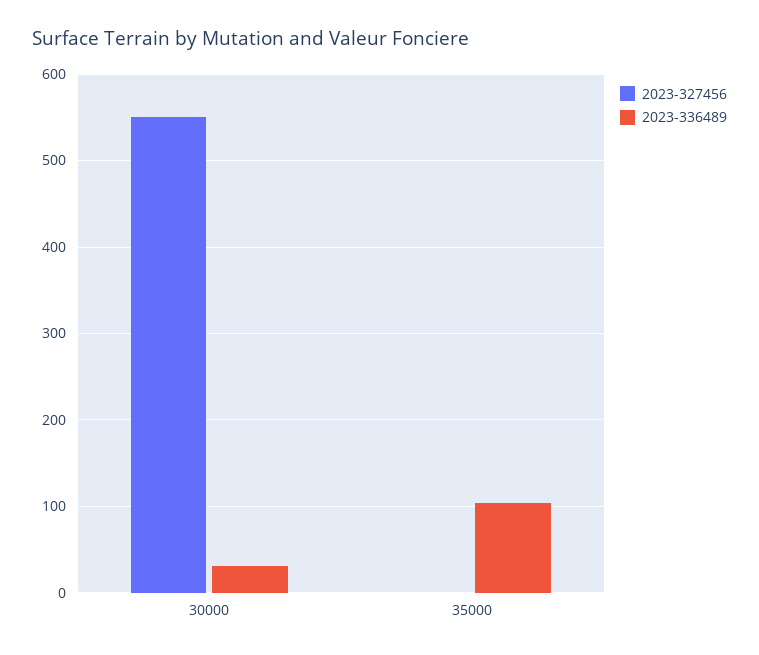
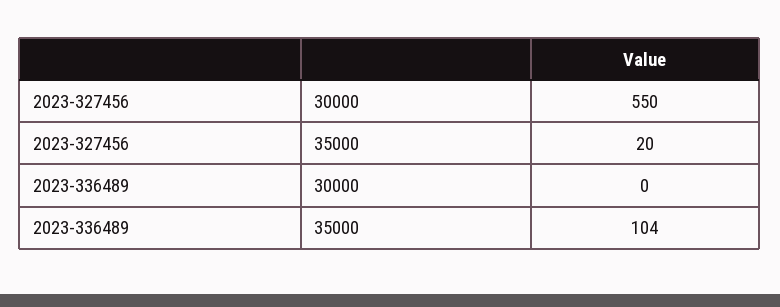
2023-336489, 30000: 30 -> 0
2023-327456, 35000: 0 -> 20

